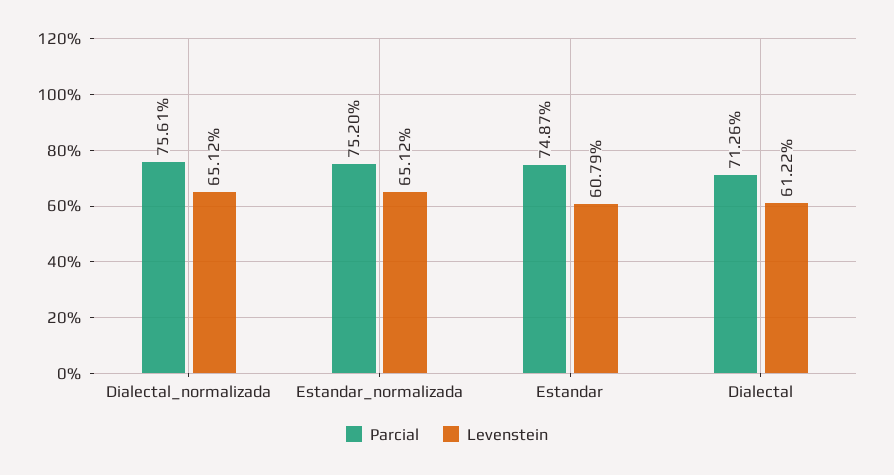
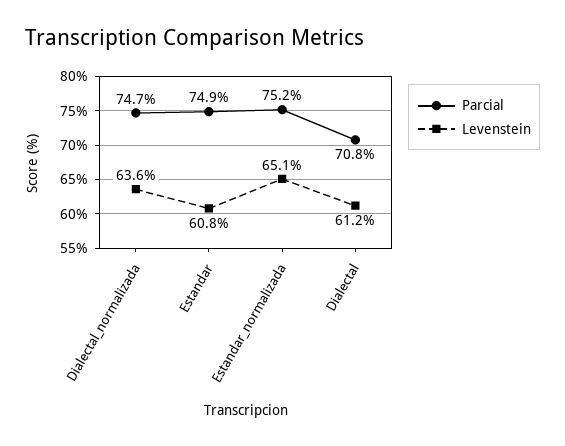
Parcial, Dialectal_normalizada: 75.61 -> 74.7
Levenstein, Dialectal_normalizada: 65.12 -> 63.6
Parcial, Dialectal: 71.26 -> 70.8

